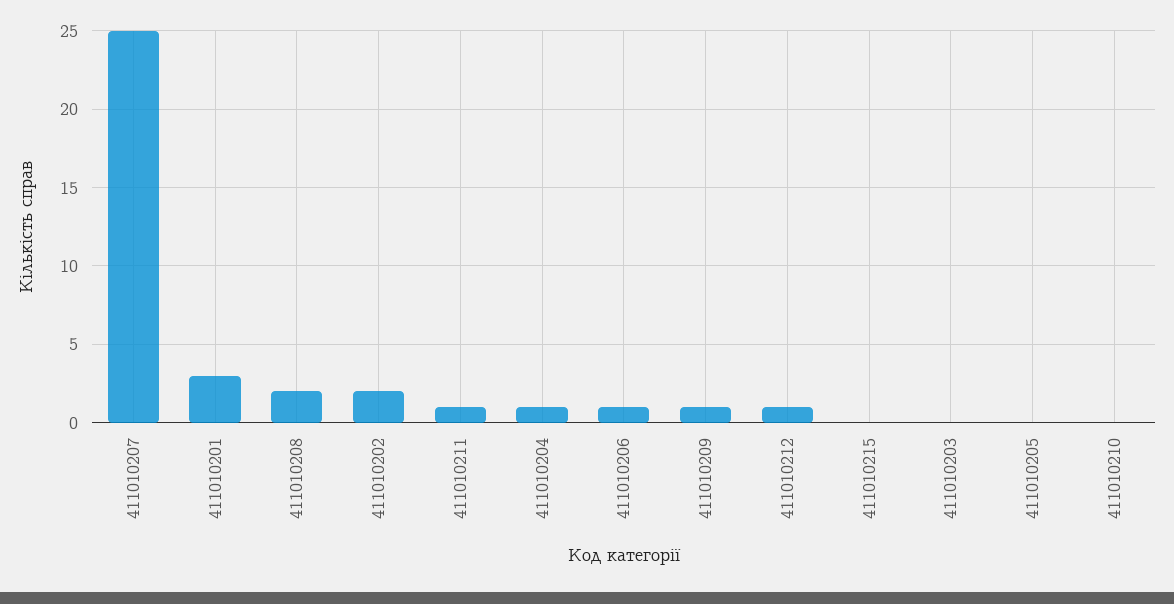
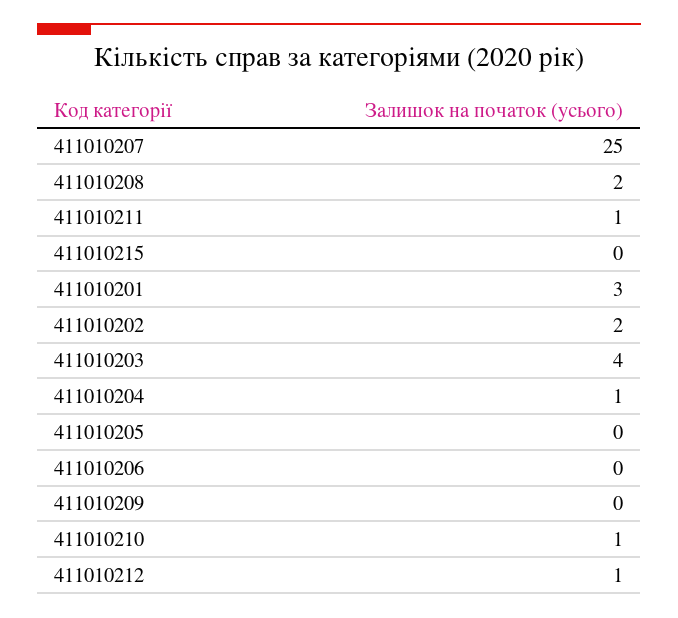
411010206: 1 -> 0
411010209: 1 -> 0
411010203: 0 -> 4
411010210: 0 -> 1

